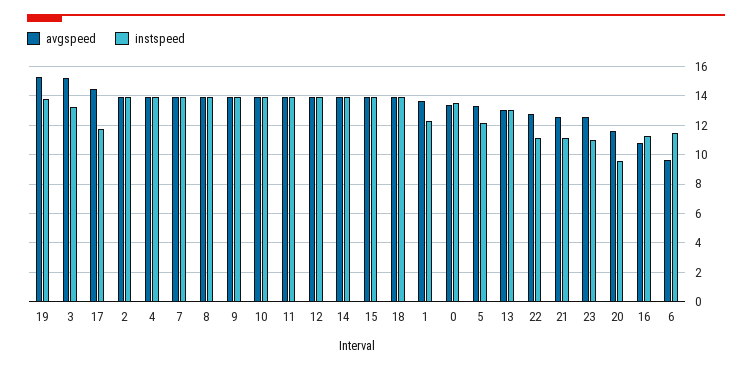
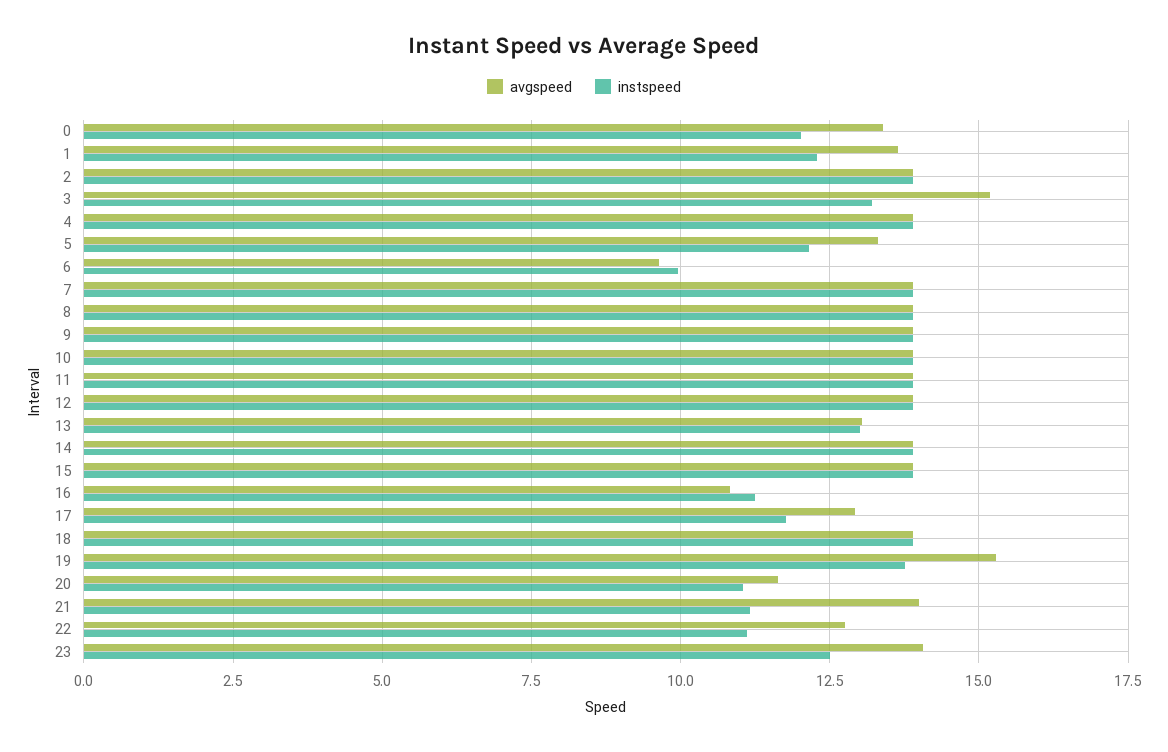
avgspeed, 17: 14.5 -> 13
instspeed, 0: 13.5 -> 12
avgspeed, 21: 12.5 -> 14
avgspeed, 23: 12.5 -> 14
instspeed, 23: 11 -> 12.5
instspeed, 20: 9.5 -> 11
instspeed, 6: 11.5 -> 10

